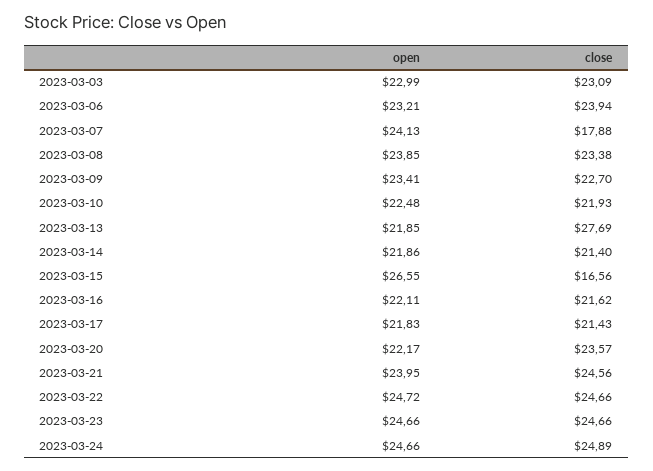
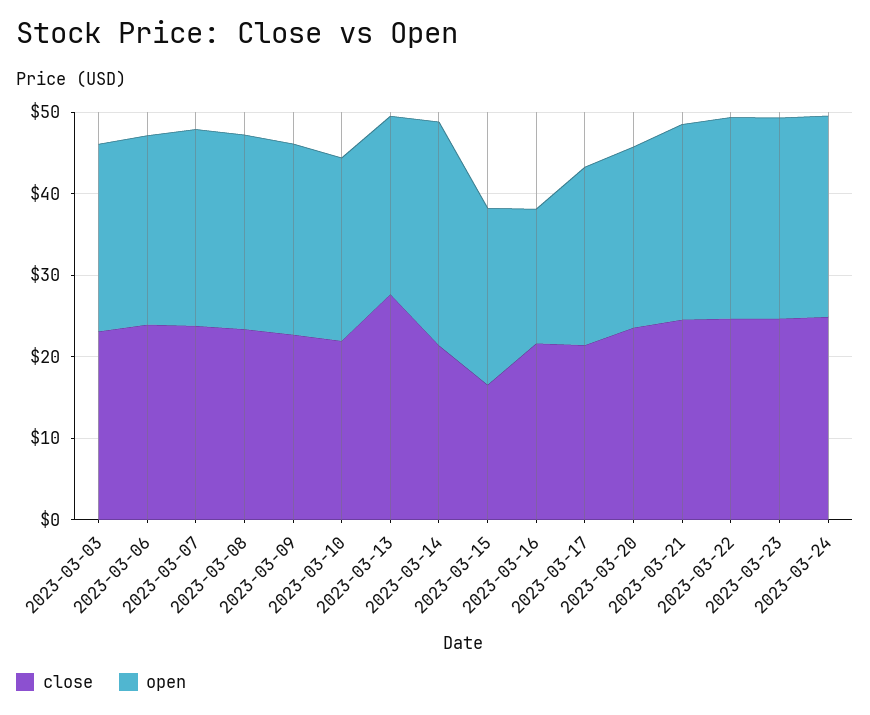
close, 2023-03-07: 17.88 -> 24
open, 2023-03-14: 21.86 -> 28
open, 2023-03-15: 26.55 -> 22
open, 2023-03-16: 22.11 -> 16

